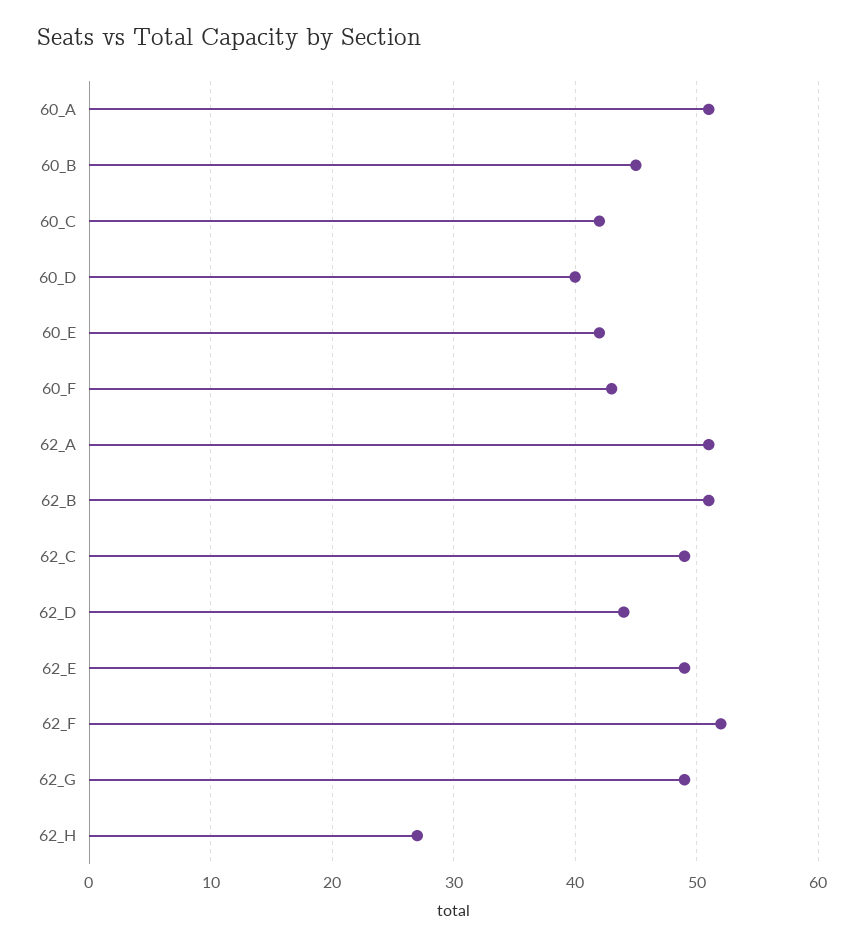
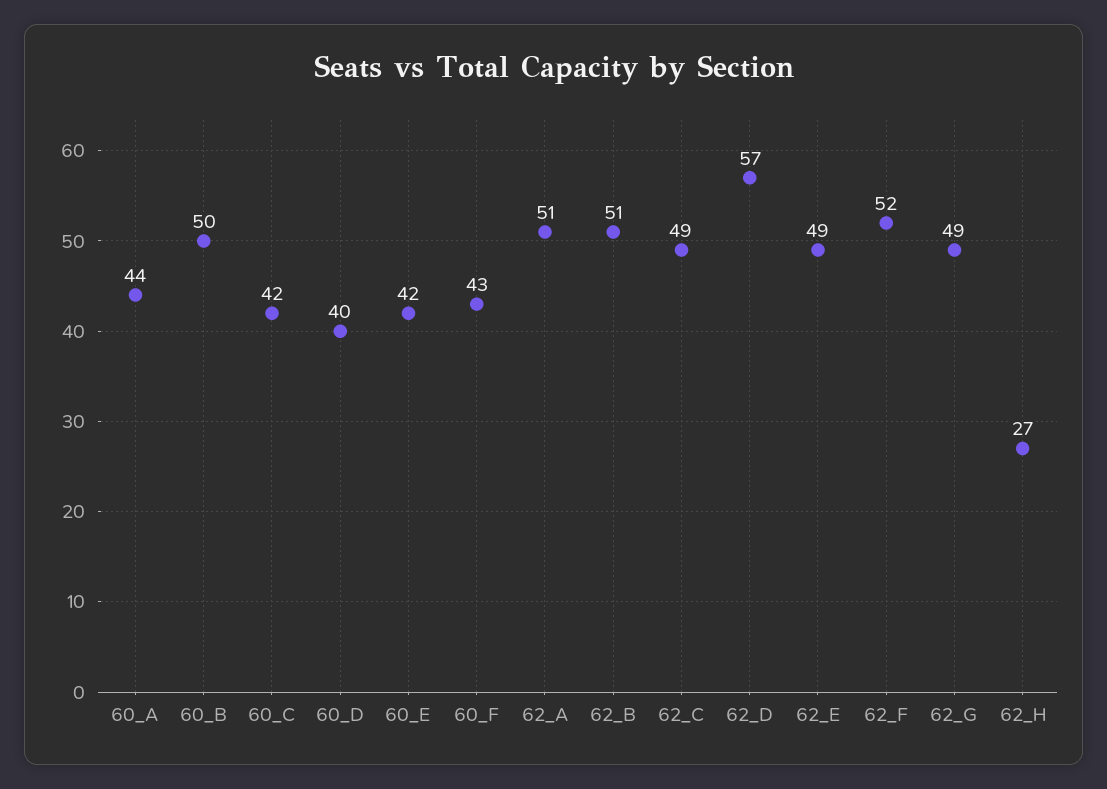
60_A: 51 -> 44
60_B: 45 -> 50
62_D: 44 -> 57

